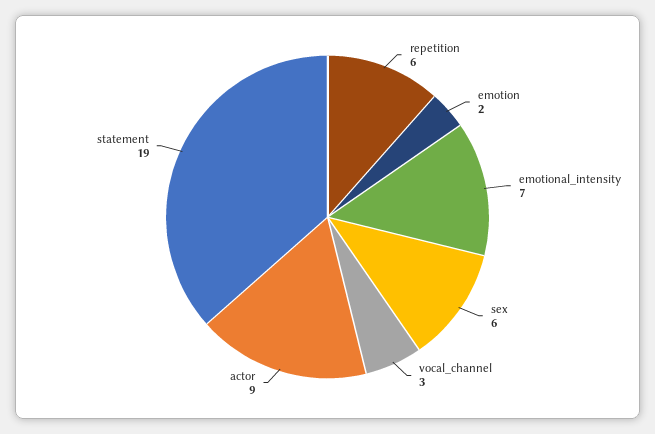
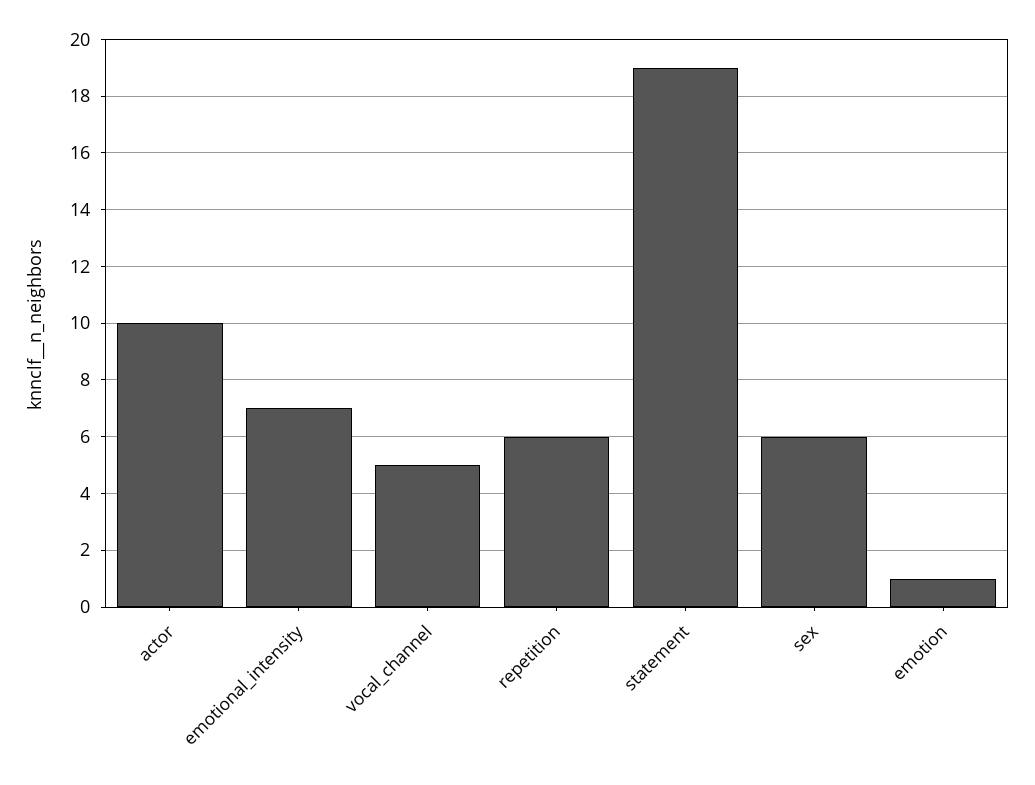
emotion: 2 -> 1
vocal_channel: 3 -> 5
actor: 9 -> 10

